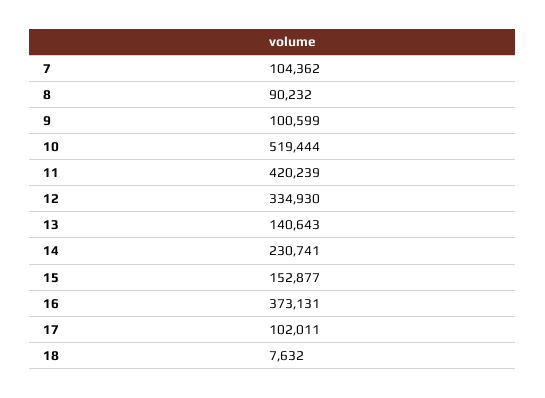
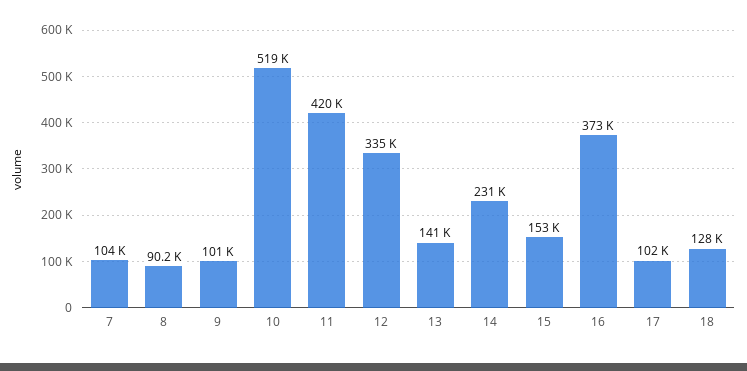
18: 7632 -> 128000

